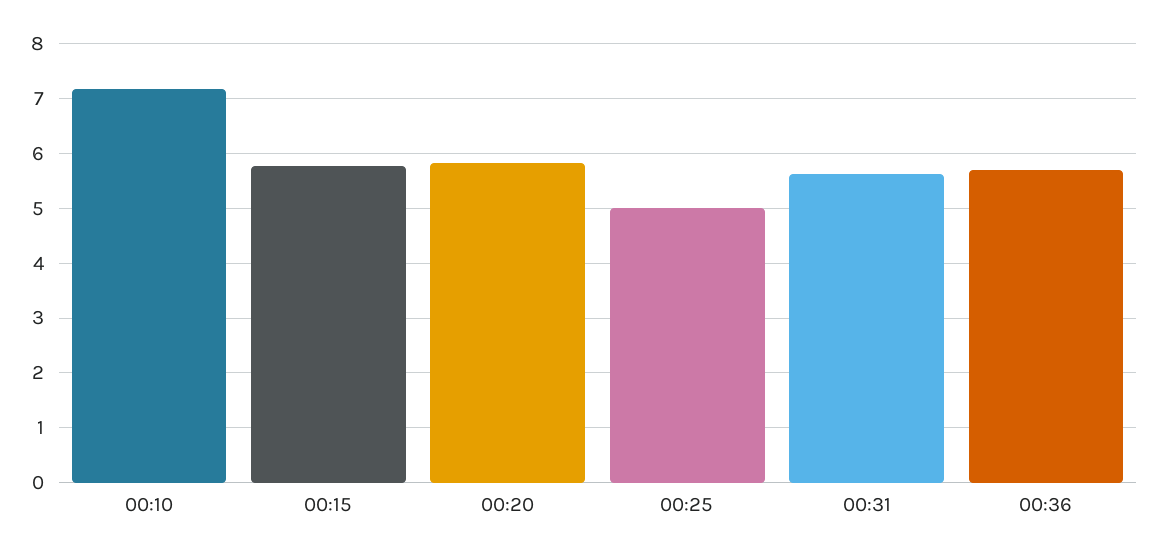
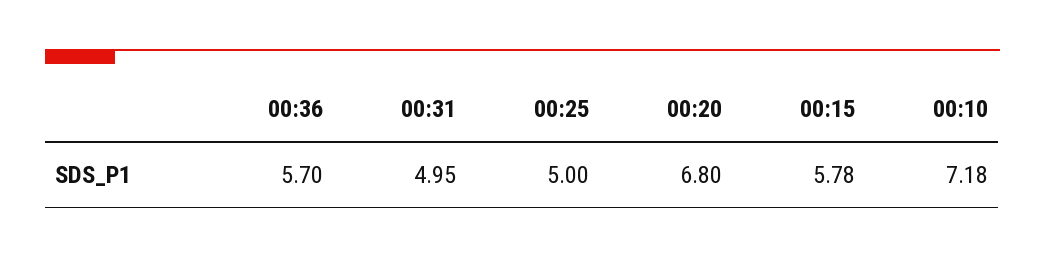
00:20: 5.8 -> 6.8
00:31: 5.6 -> 4.95

